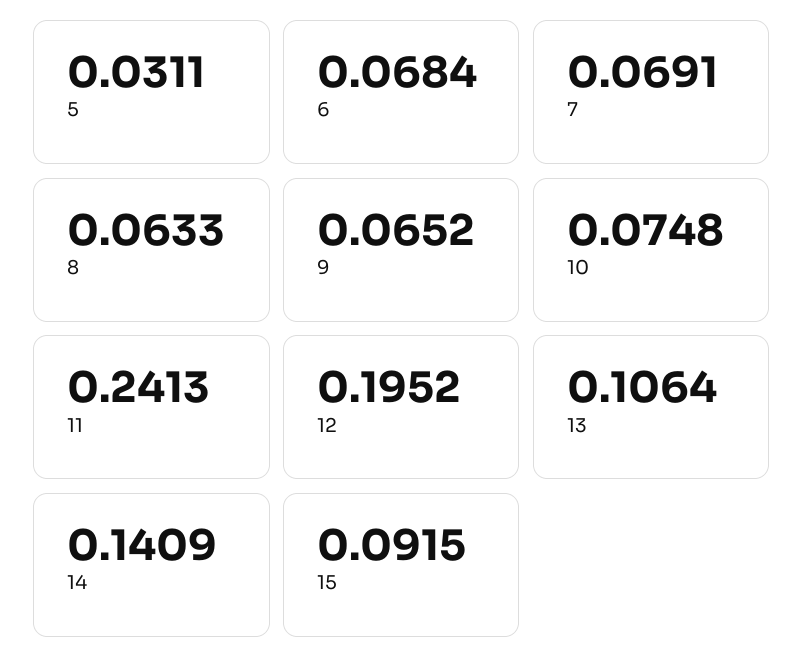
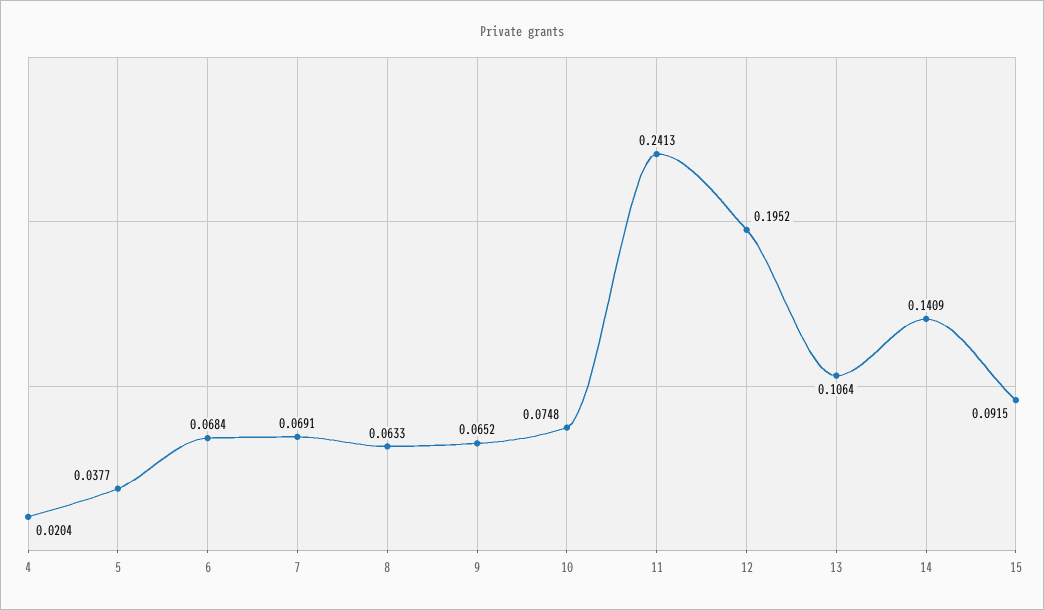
5: 0.0311 -> 0.0377
4: none -> 0.0204

